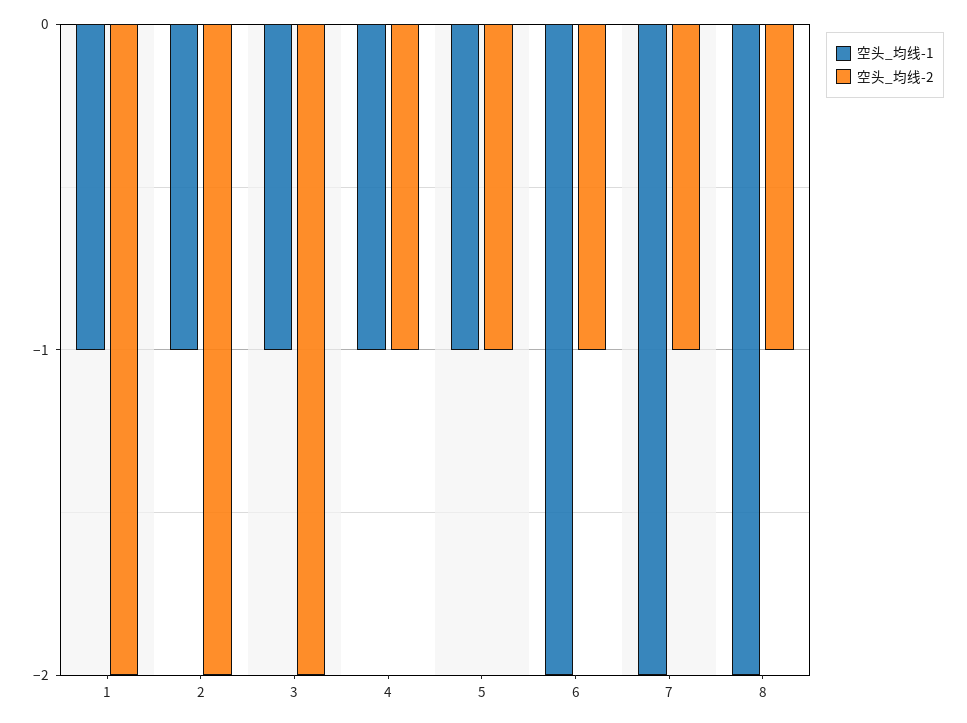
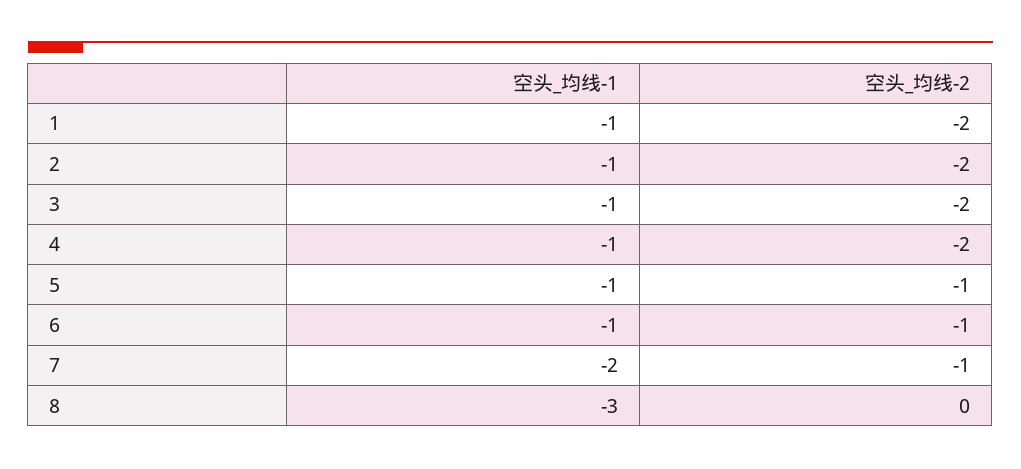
空头_均线-2, 4: -1 -> -2
空头_均线-1, 6: -2 -> -1
空头_均线-1, 8: -2 -> -3
空头_均线-2, 8: -1 -> 0

